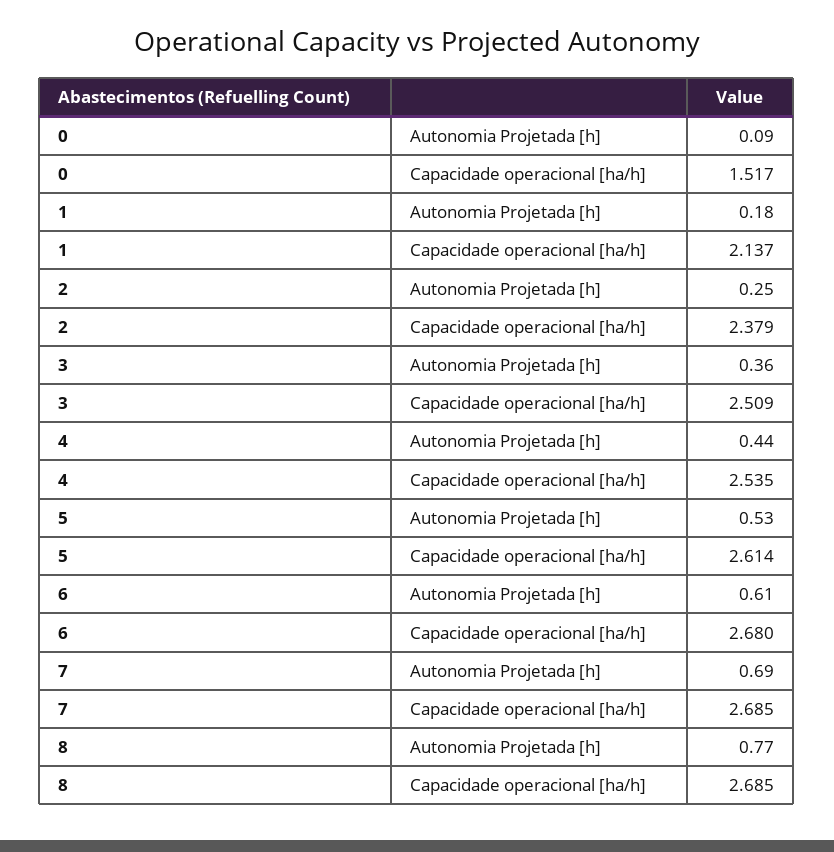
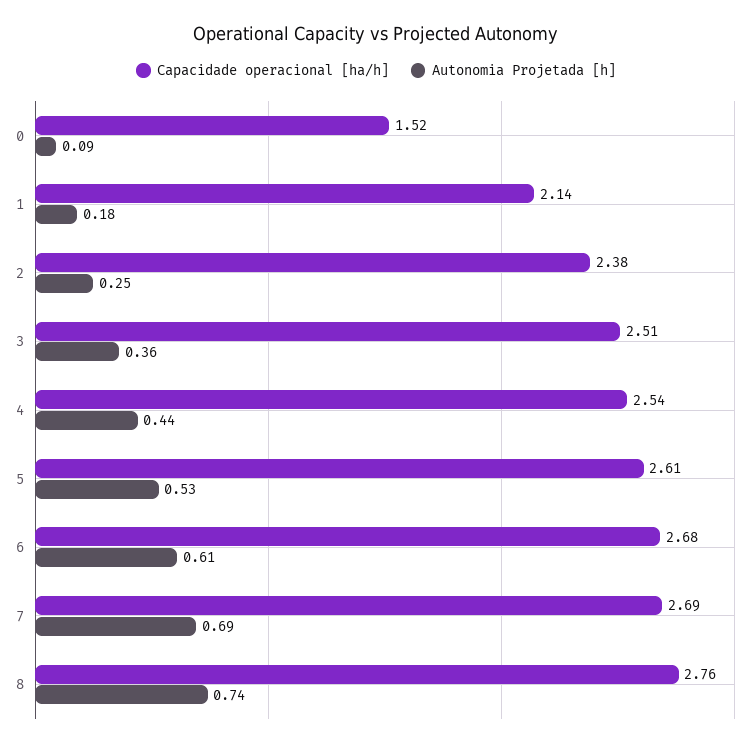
Autonomia Projetada [h], 8: 0.77 -> 0.74
Capacidade operacional [ha/h], 8: 2.685 -> 2.76

